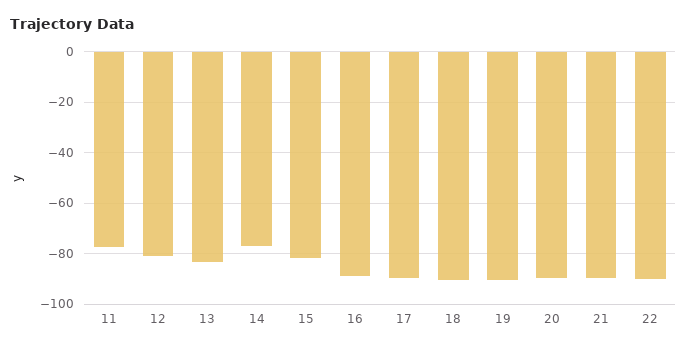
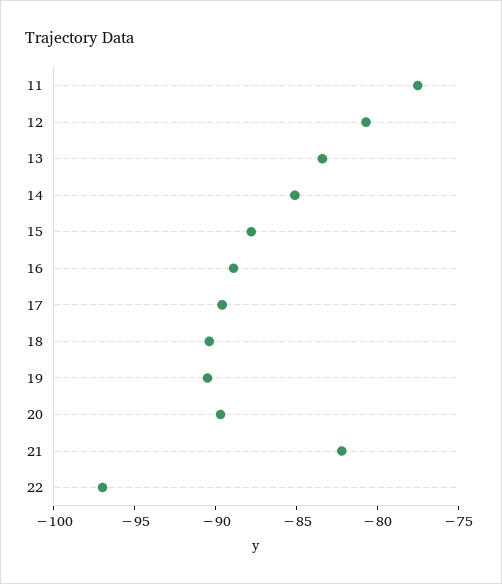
14: -77.5 -> -85
15: -82.5 -> -88
21: -90 -> -82
22: -90 -> -97

